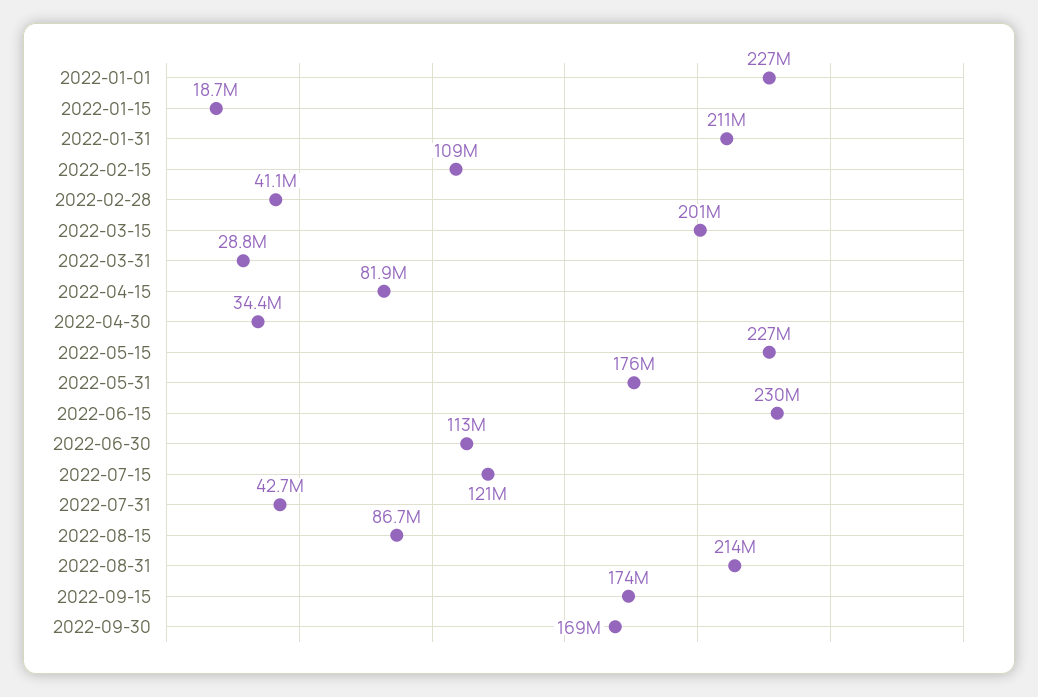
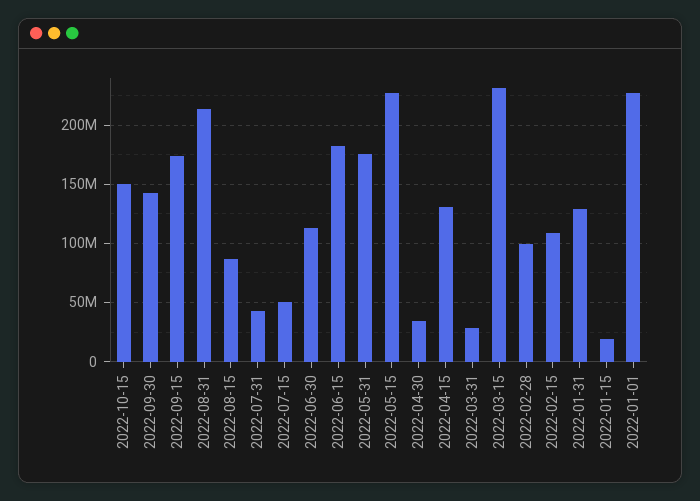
2022-01-31: 211000000 -> 130000000
2022-02-28: 41100000 -> 100000000
2022-03-15: 201000000 -> 230000000
2022-04-15: 81900000 -> 130000000
2022-06-15: 230000000 -> 180000000
2022-07-15: 121000000 -> 50000000
2022-09-30: 169000000 -> 140000000
2022-10-15: none -> 150000000

